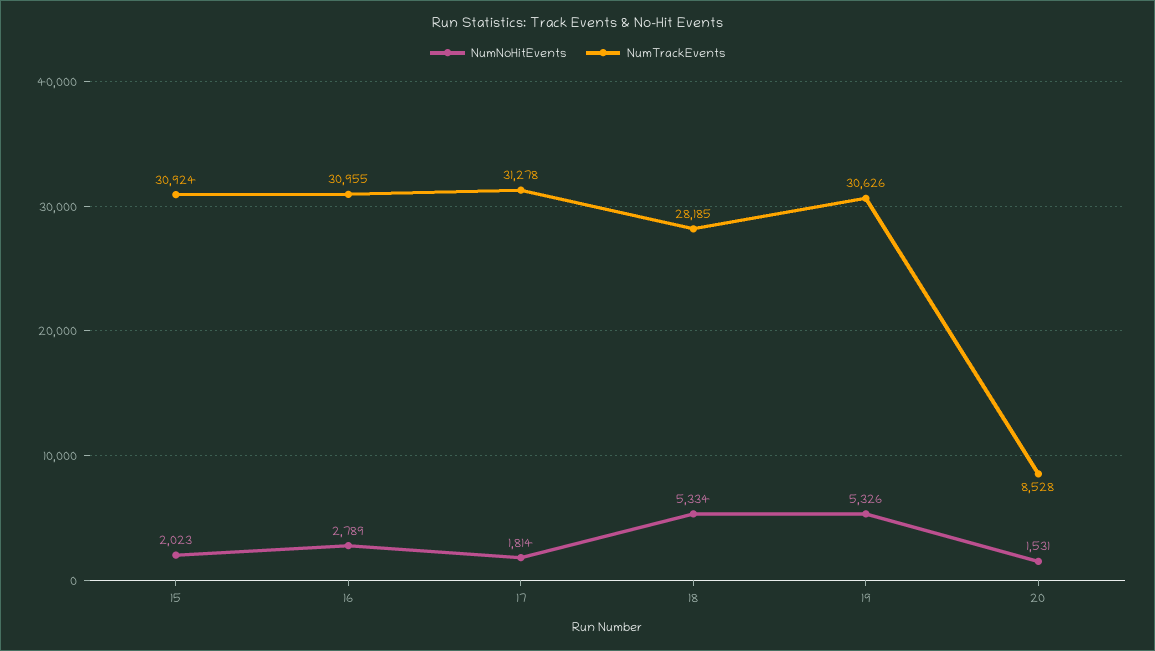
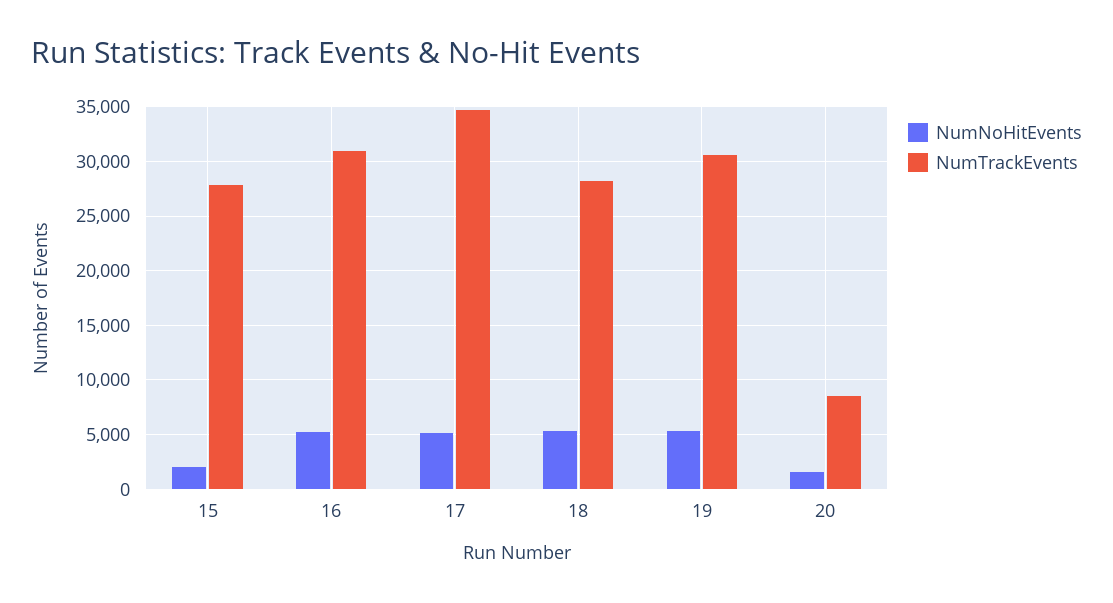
NumTrackEvents, 15: 30924 -> 28000
NumNoHitEvents, 16: 2789 -> 5000
NumNoHitEvents, 17: 1814 -> 5000
NumTrackEvents, 17: 31278 -> 35000

